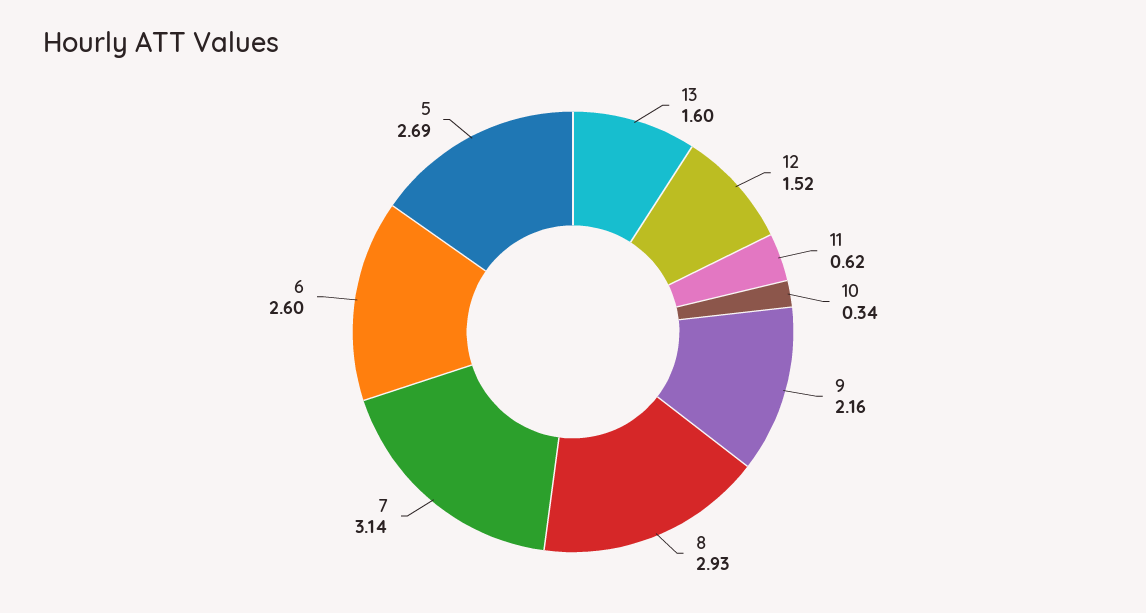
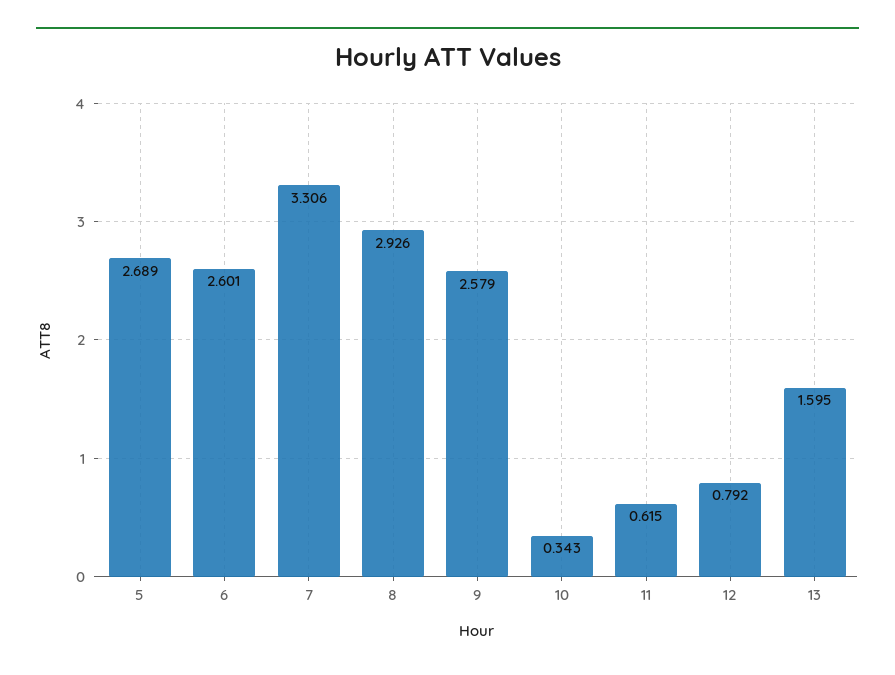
12: 1.52 -> 0.792
9: 2.16 -> 2.579
7: 3.14 -> 3.306

